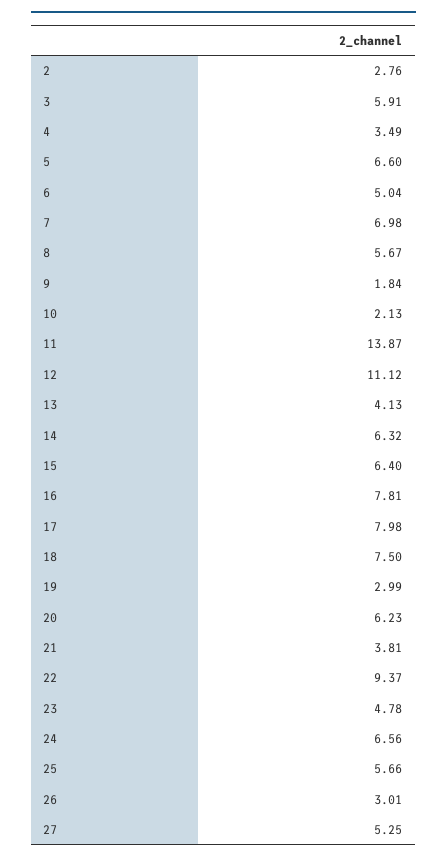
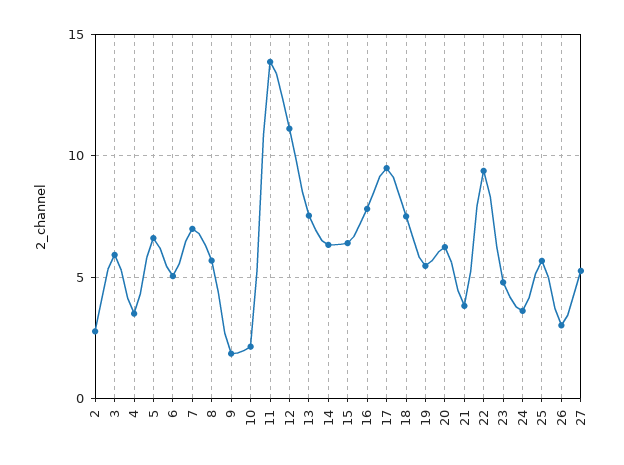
13: 4.13 -> 7.5
17: 7.98 -> 9.5
19: 2.99 -> 5.5
24: 6.56 -> 3.5

